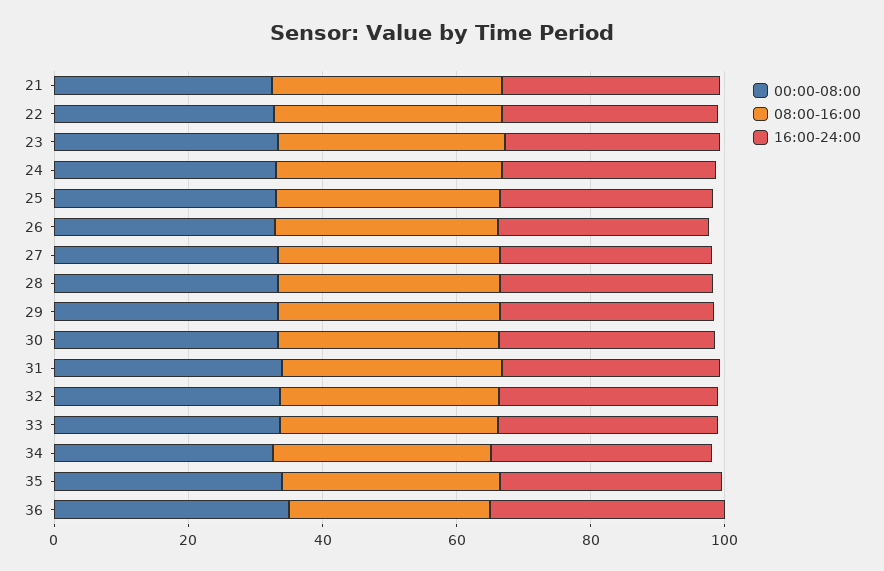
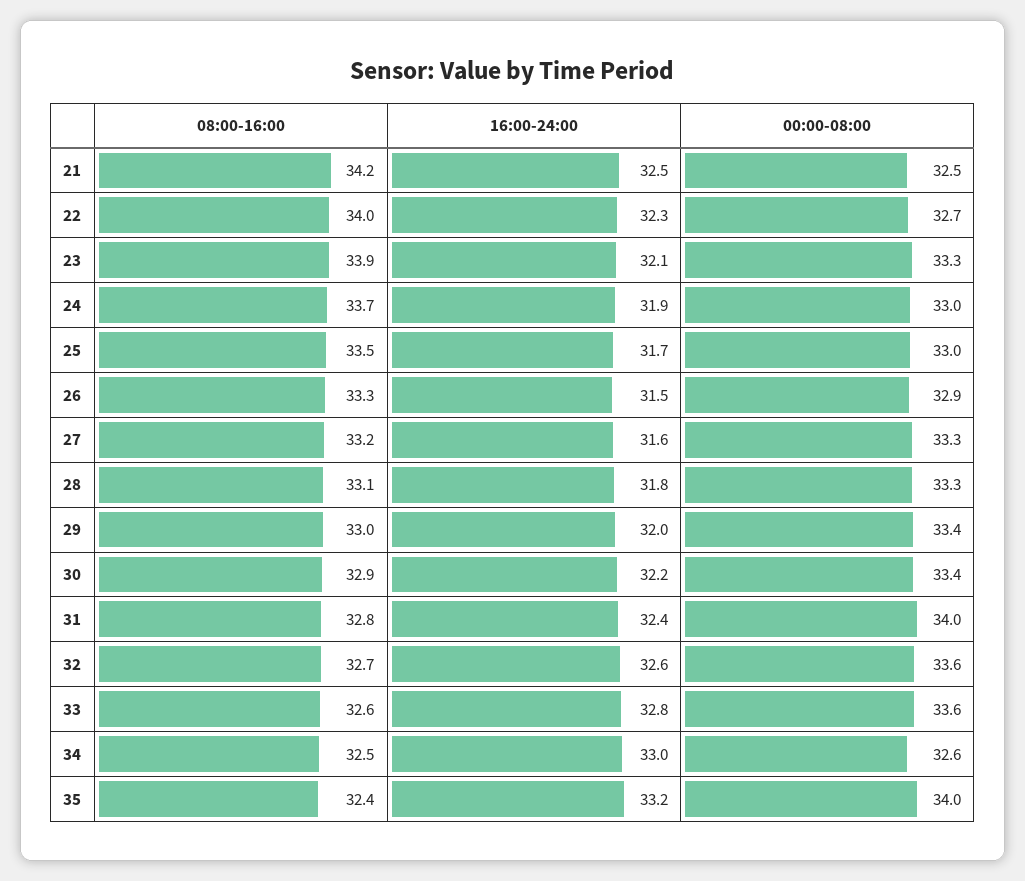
00:00-08:00, 36: 35 -> none
08:00-16:00, 36: 30 -> none
16:00-24:00, 36: 35 -> none

